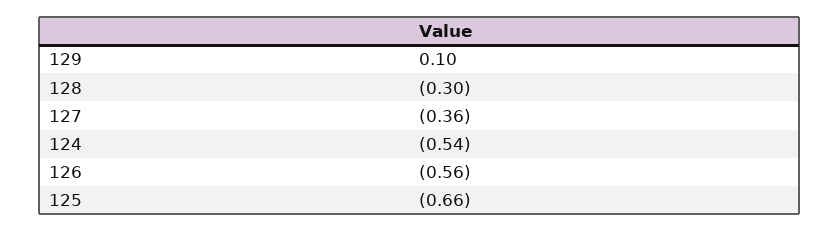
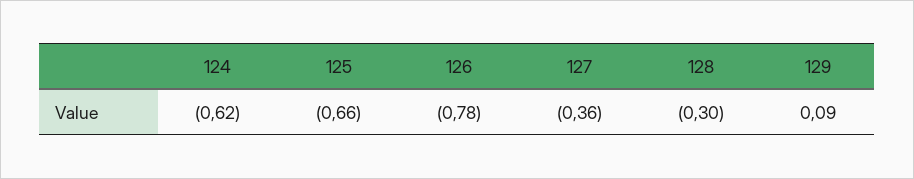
129: 0.1 -> 0.09
124: -0.54 -> -0.62
126: -0.56 -> -0.78

